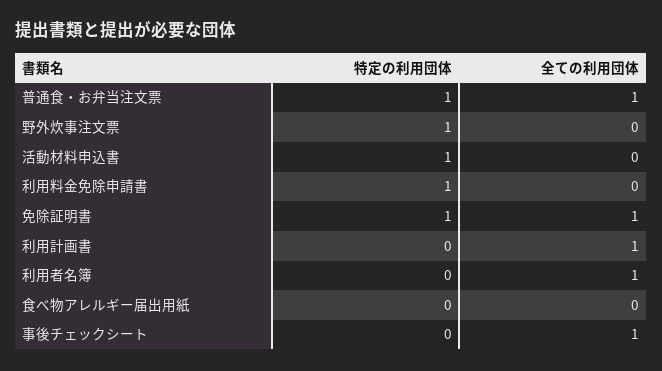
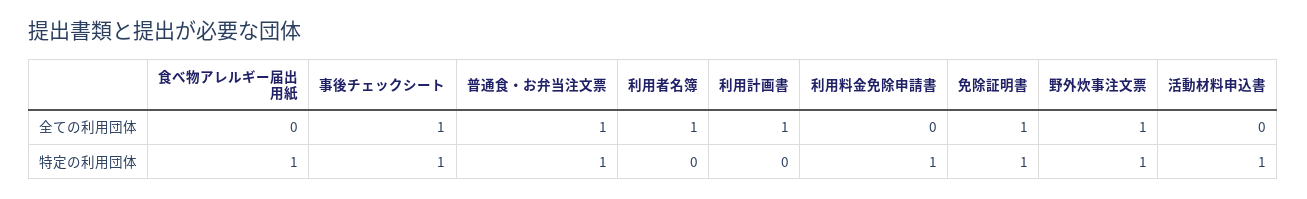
全ての利用団体, 野外炊事注文票: 0 -> 1
特定の利用団体, 食べ物アレルギー届出用紙: 0 -> 1
特定の利用団体, 事後チェックシート: 0 -> 1

